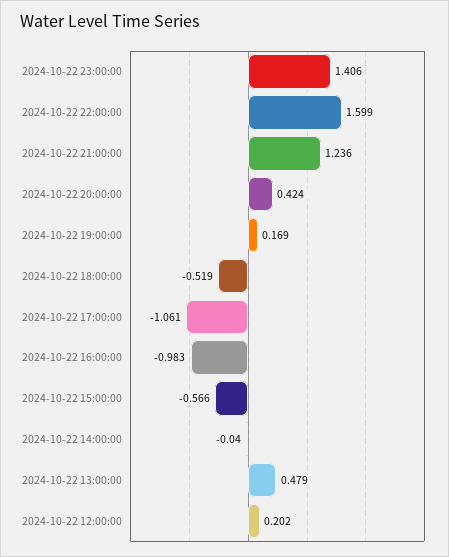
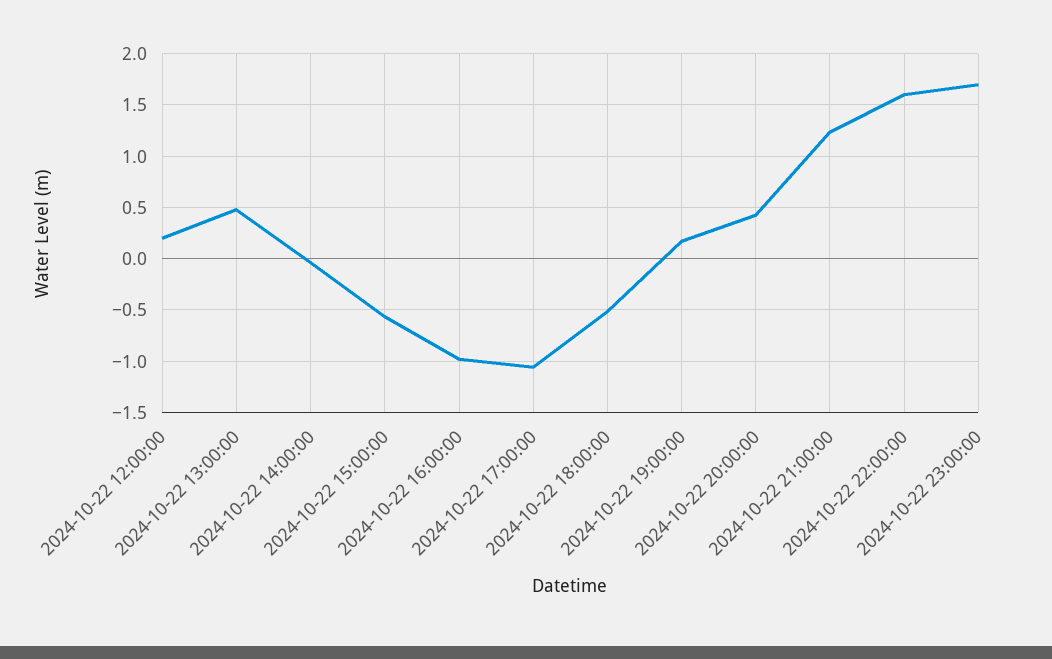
2024-10-22 23:00:00: 1.406 -> 1.7

